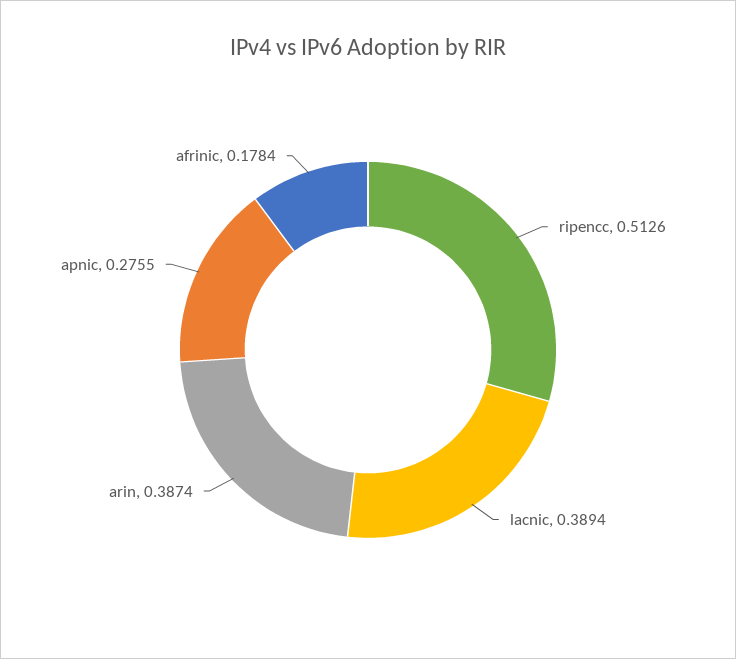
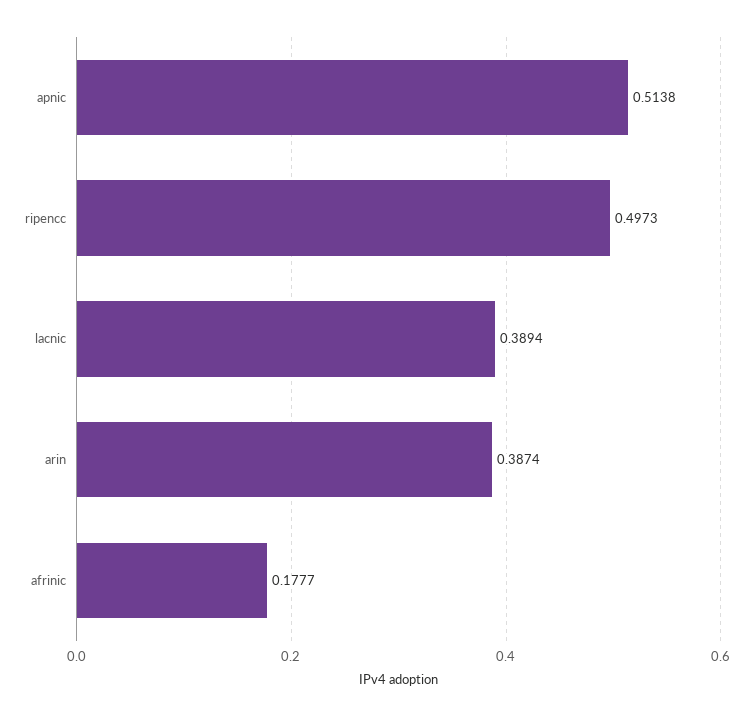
ripencc: 0.5126 -> 0.4973
apnic: 0.2755 -> 0.5138
afrinic: 0.1784 -> 0.1777

